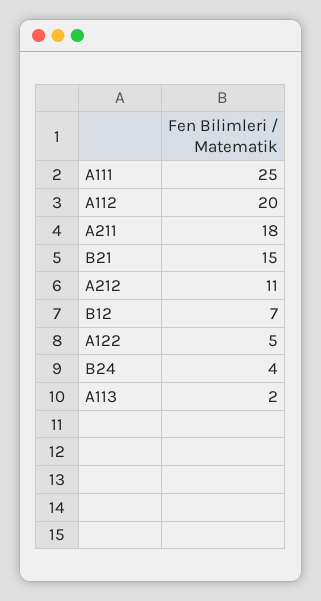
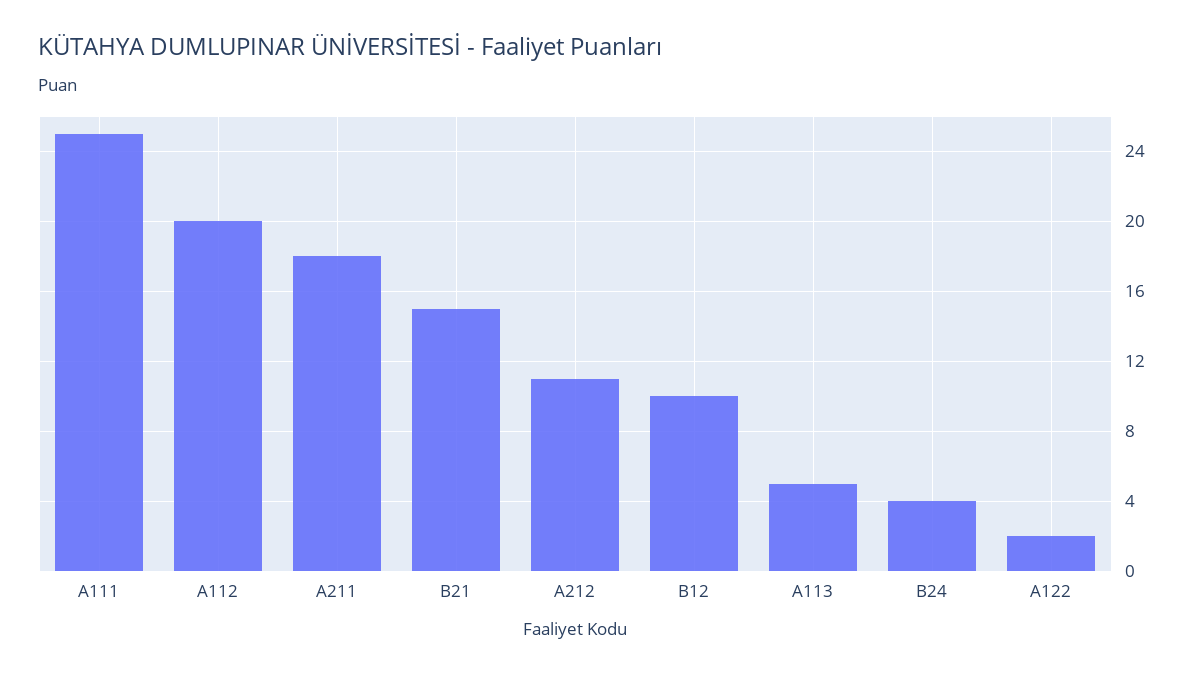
B12: 7 -> 10
A122: 5 -> 2
A113: 2 -> 5

